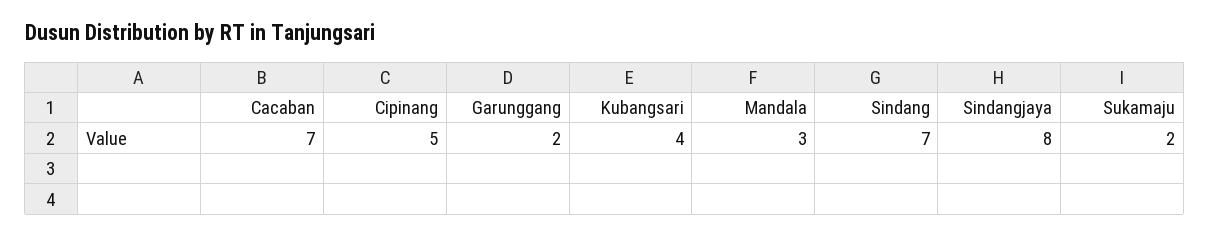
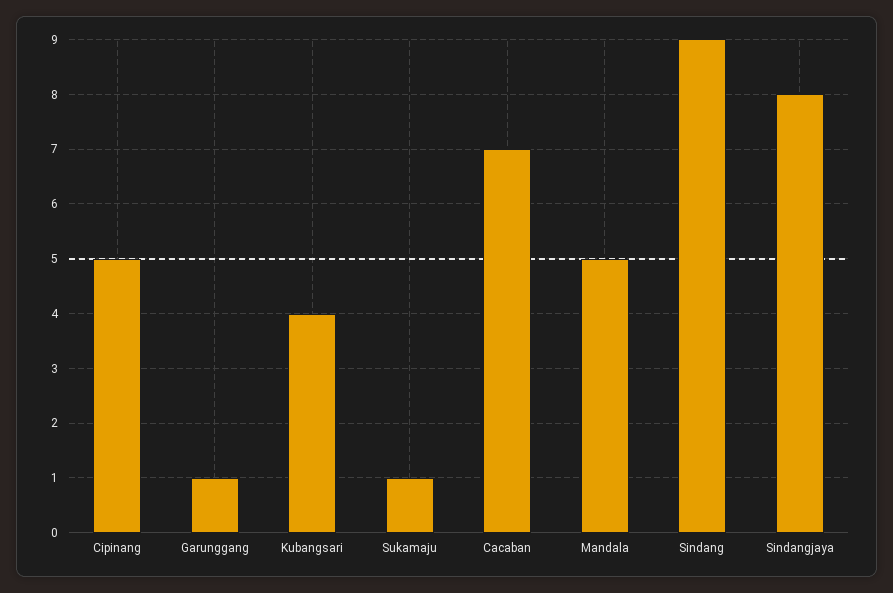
Garunggang: 2 -> 1
Mandala: 3 -> 5
Sindang: 7 -> 9
Sukamaju: 2 -> 1

